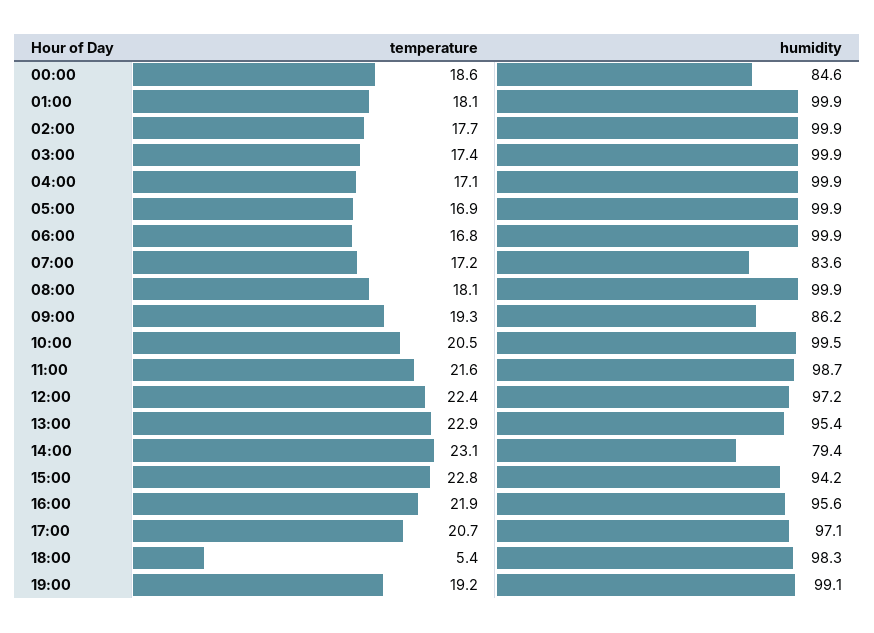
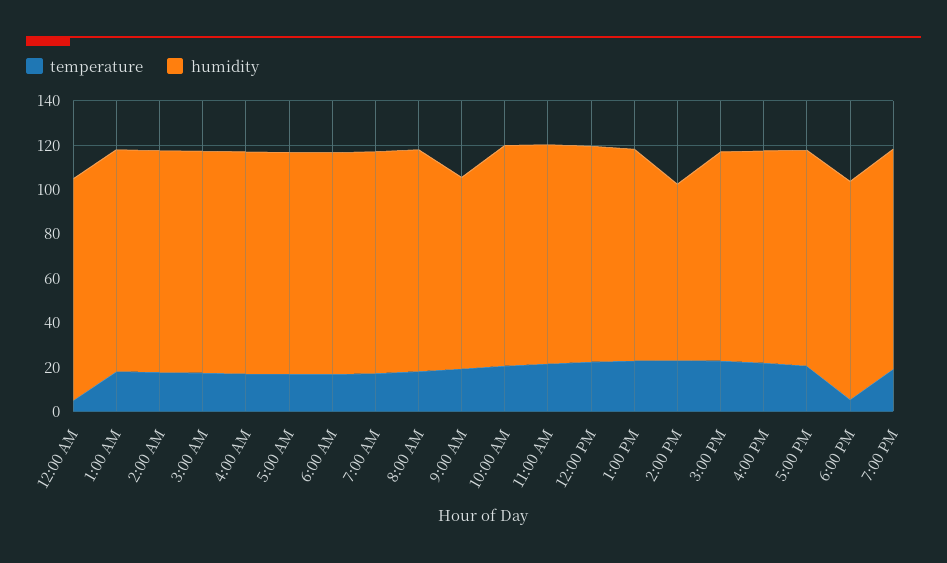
temperature, 00:00: 18.6 -> 5
humidity, 00:00: 84.6 -> 100
humidity, 07:00: 83.6 -> 100

